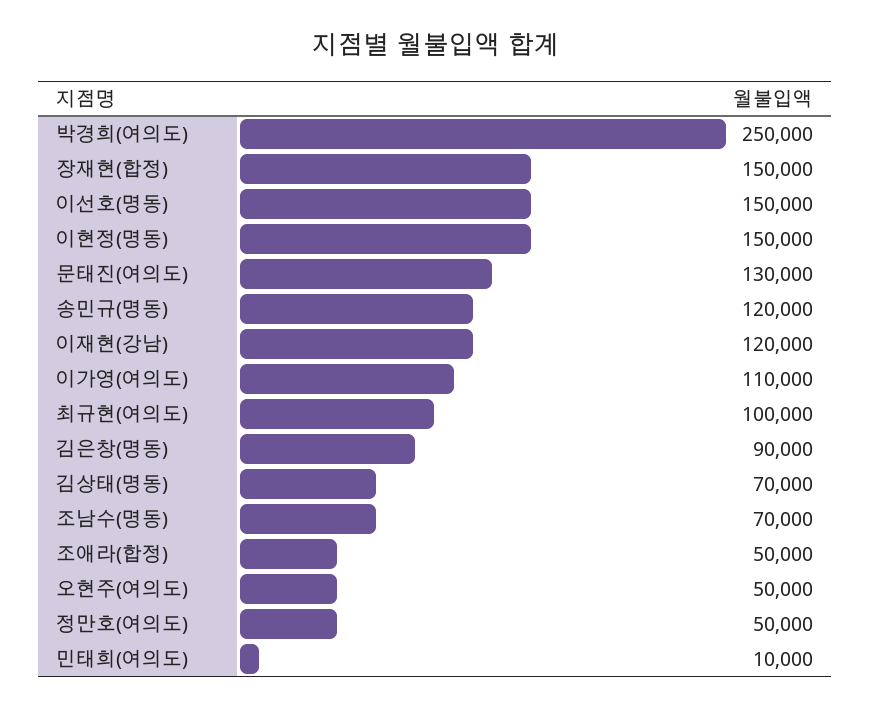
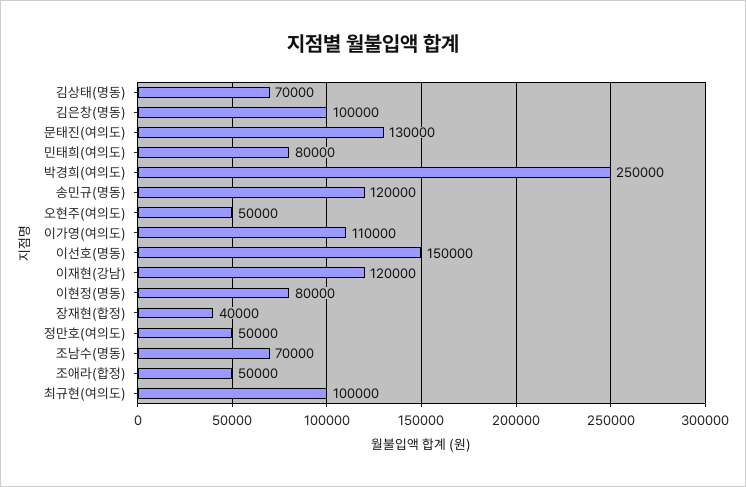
장재현(합정): 150000 -> 40000
이현정(명동): 150000 -> 80000
김은창(명동): 90000 -> 100000
민태희(여의도): 10000 -> 80000

